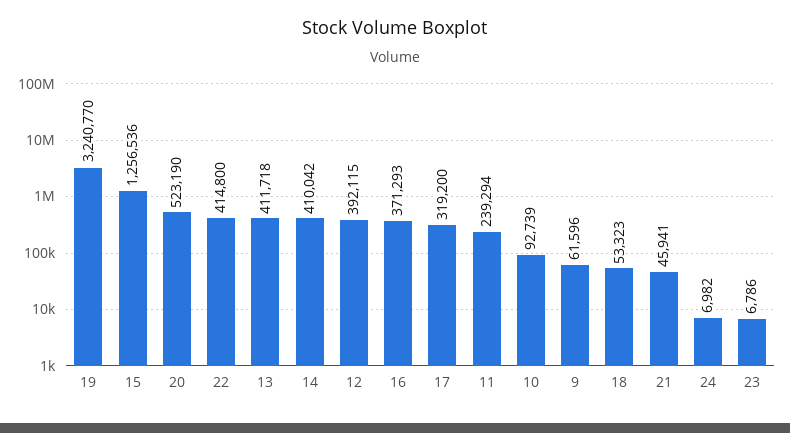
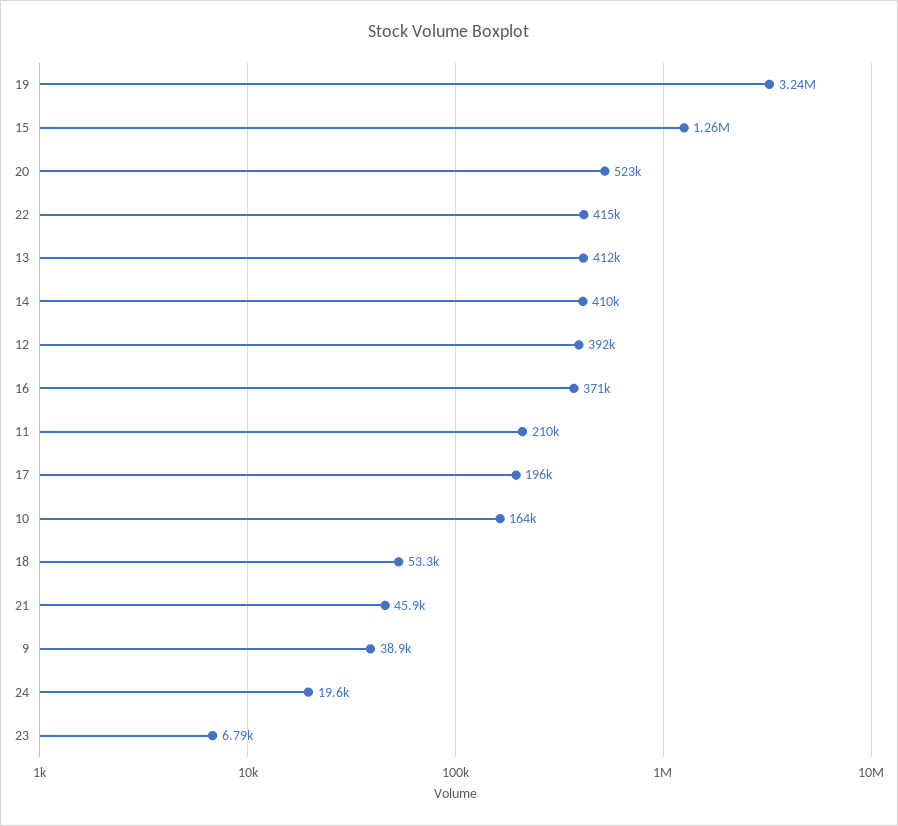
17: 319200 -> 196000
11: 239294 -> 210000
10: 92739 -> 164000
9: 61596 -> 38900
24: 6982 -> 19600

